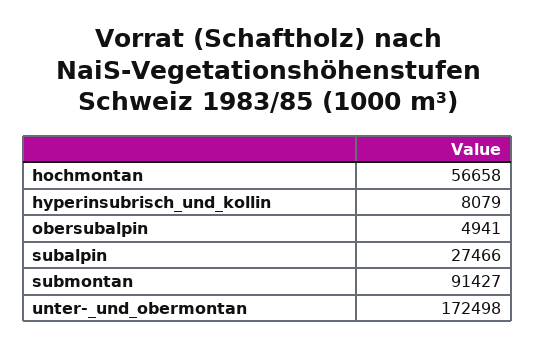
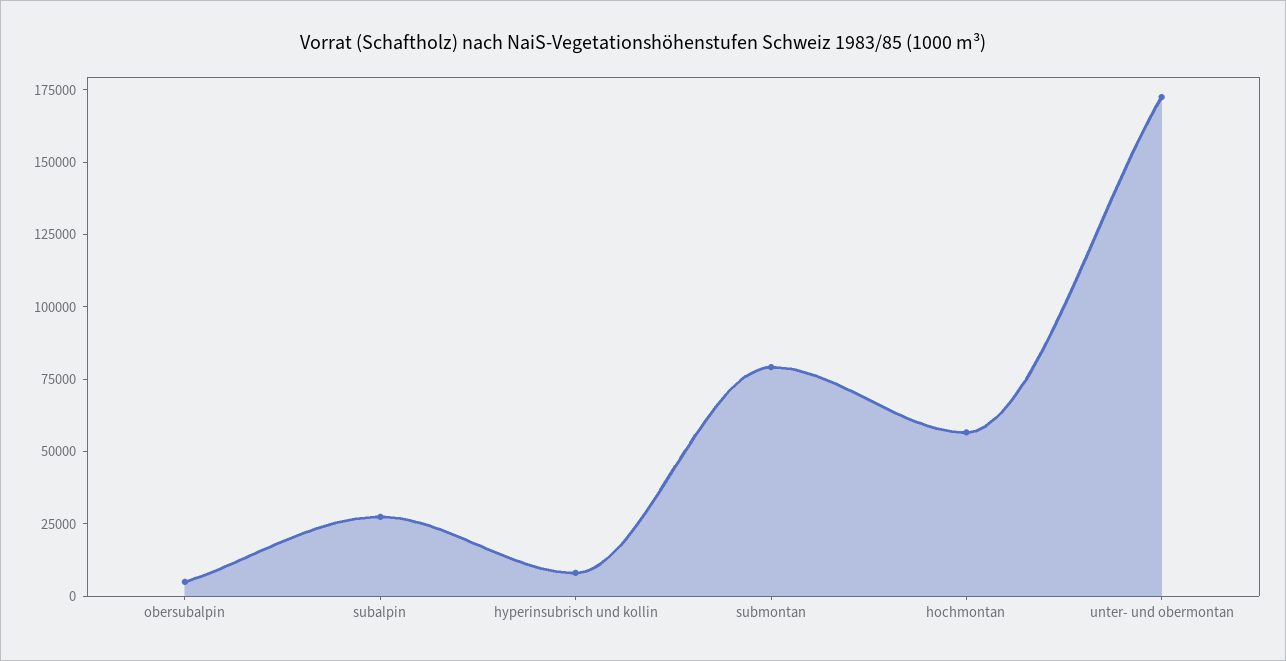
submontan: 91427 -> 80000

